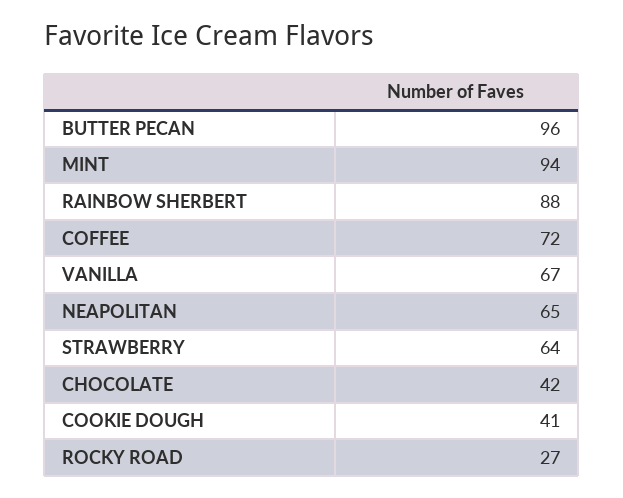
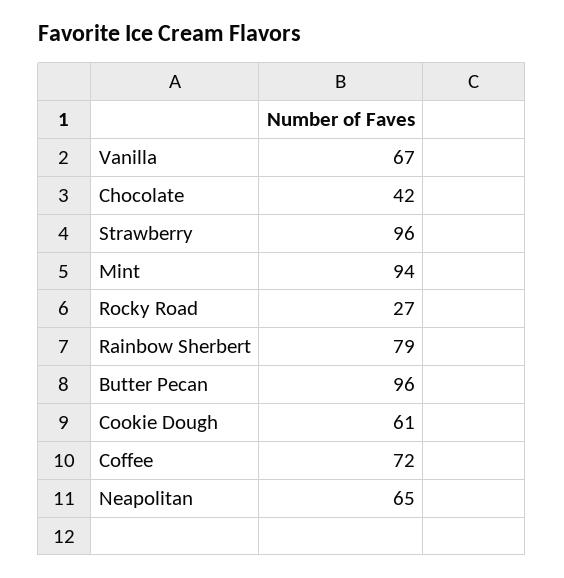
RAINBOW SHERBERT: 88 -> 79
STRAWBERRY: 64 -> 96
COOKIE DOUGH: 41 -> 61

